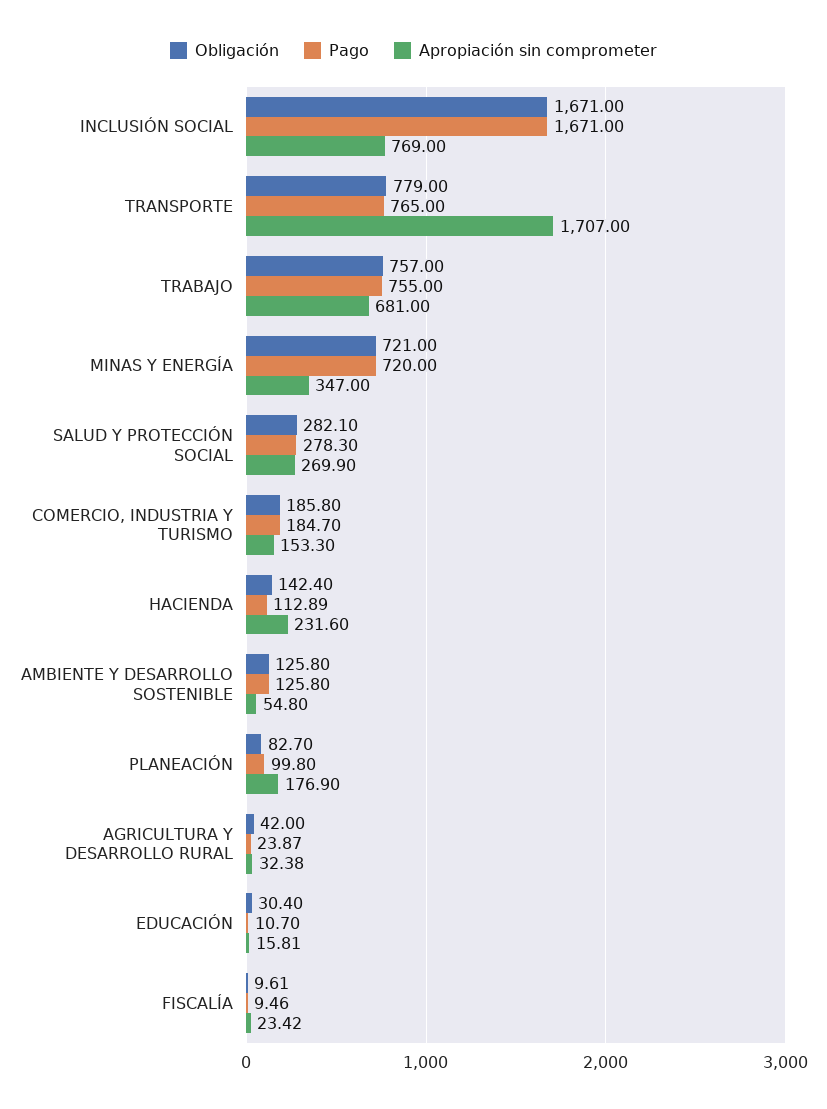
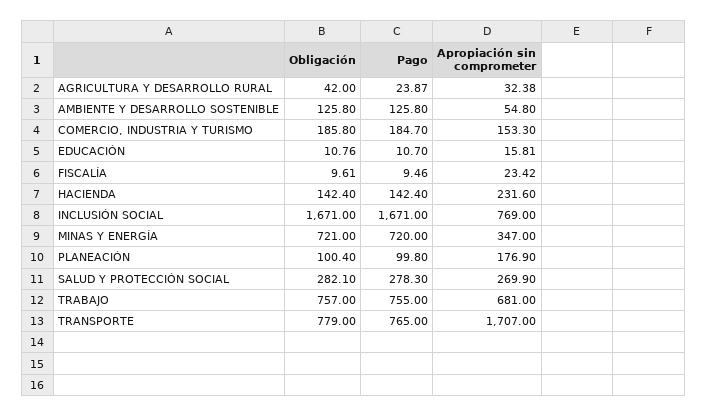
Pago, HACIENDA: 112.89 -> 142.4
Obligación, PLANEACIÓN: 82.7 -> 100.4
Obligación, EDUCACIÓN: 30.4 -> 10.76

